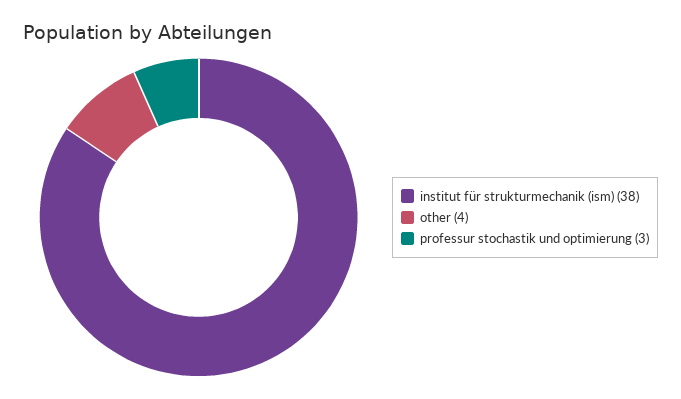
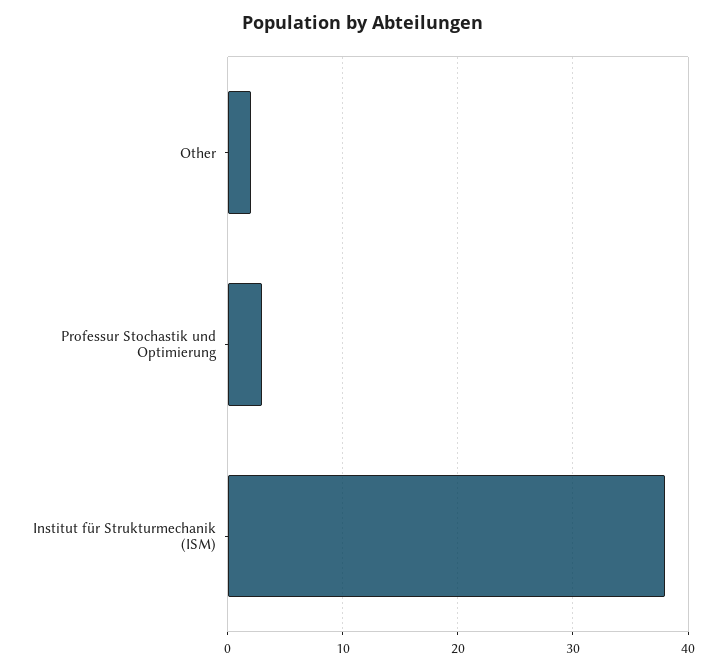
other: 4 -> 2

